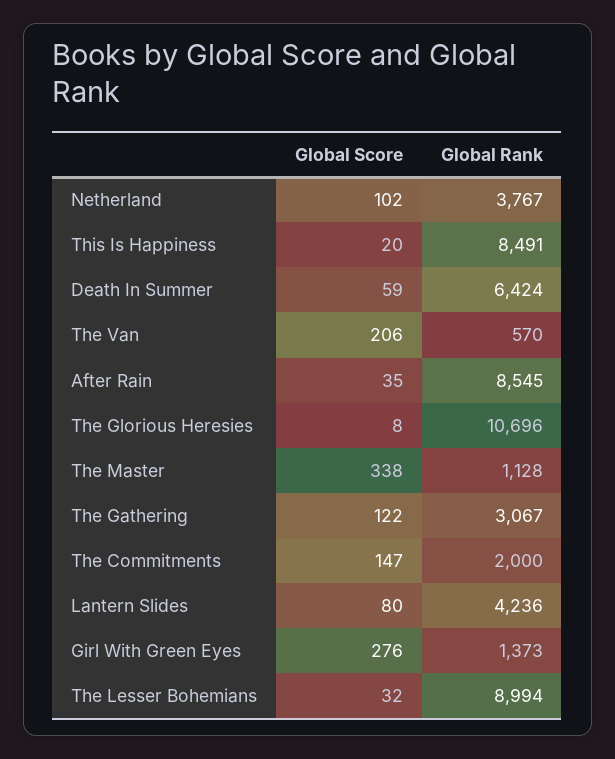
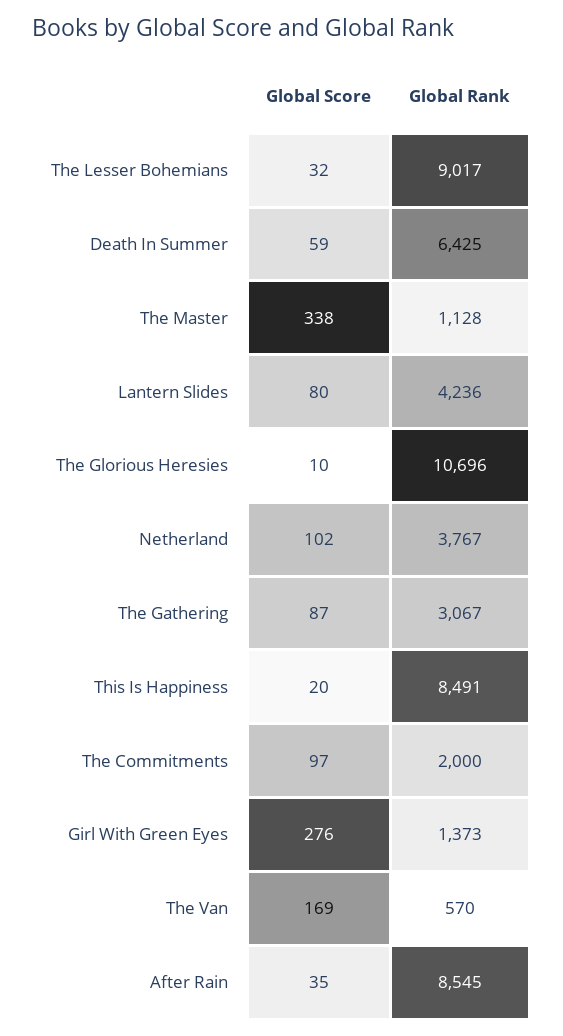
Global Rank, Death In Summer: 6424 -> 6425
Global Score, The Van: 206 -> 169
Global Score, The Glorious Heresies: 8 -> 10
Global Score, The Gathering: 122 -> 87
Global Score, The Commitments: 147 -> 97
Global Rank, The Lesser Bohemians: 8994 -> 9017

